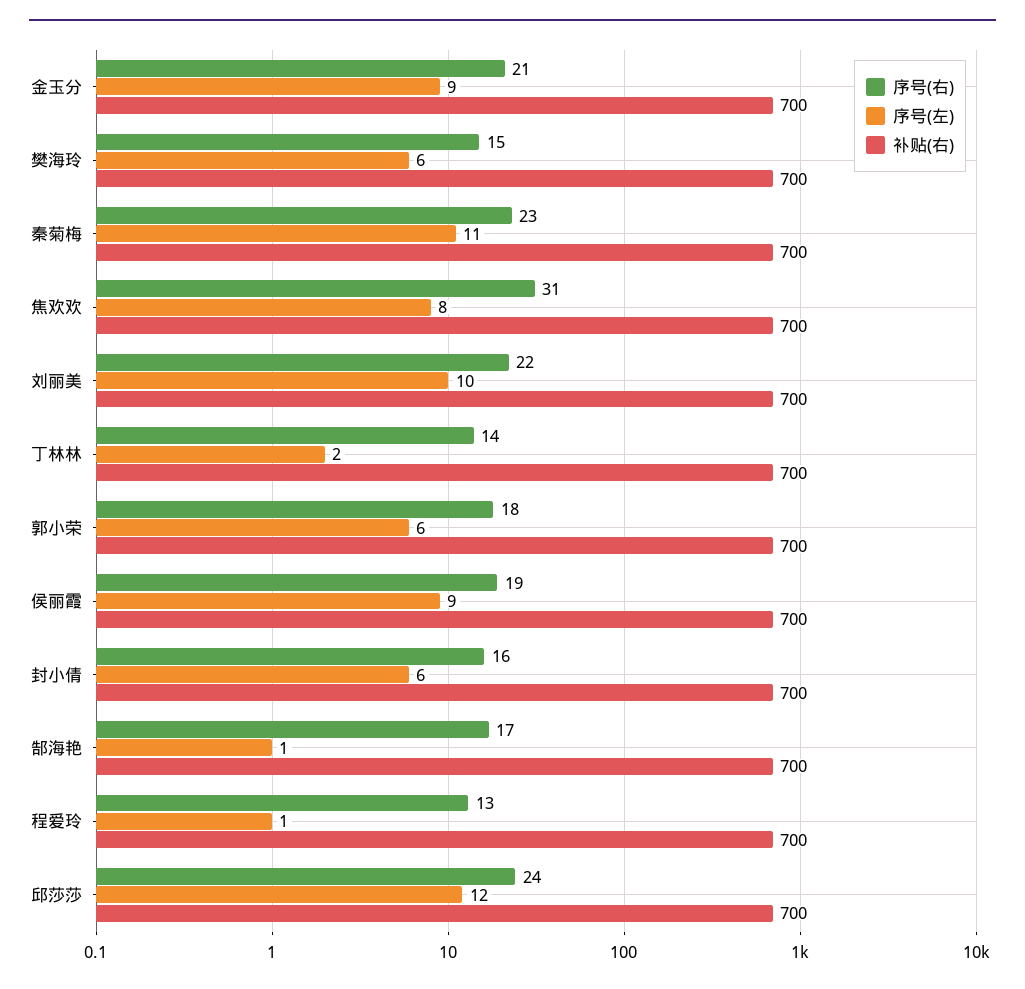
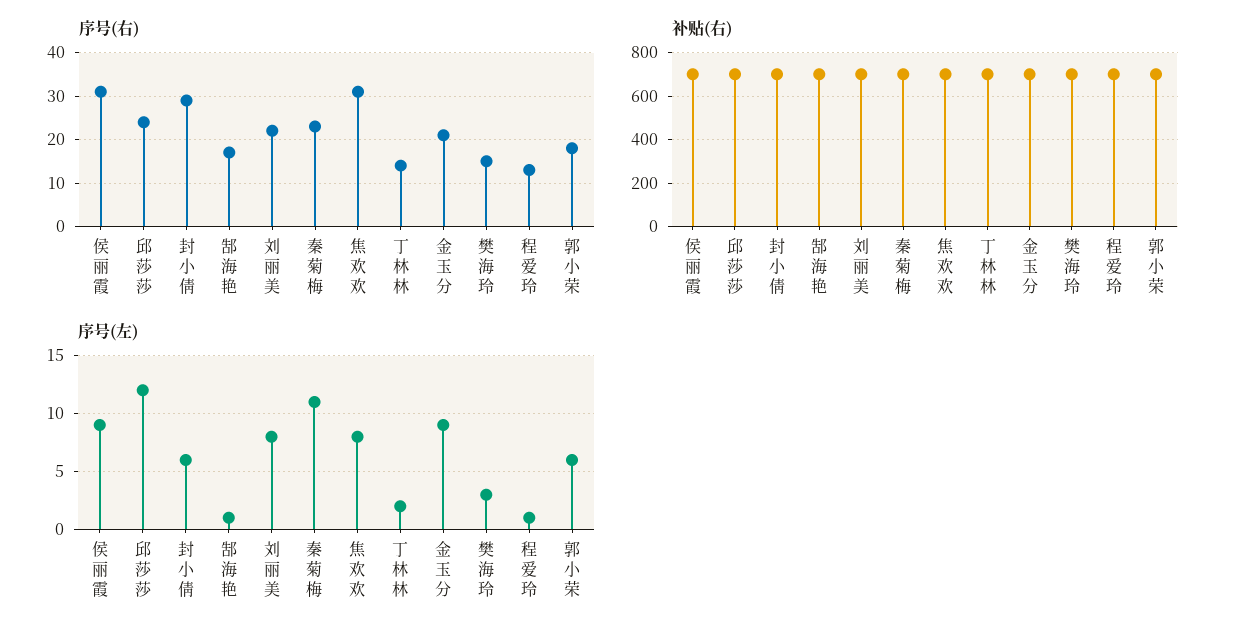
序号(左), 樊海玲: 6 -> 3
序号(左), 刘丽美: 10 -> 8
序号(右), 侯丽霞: 19 -> 30
序号(右), 封小倩: 16 -> 30

